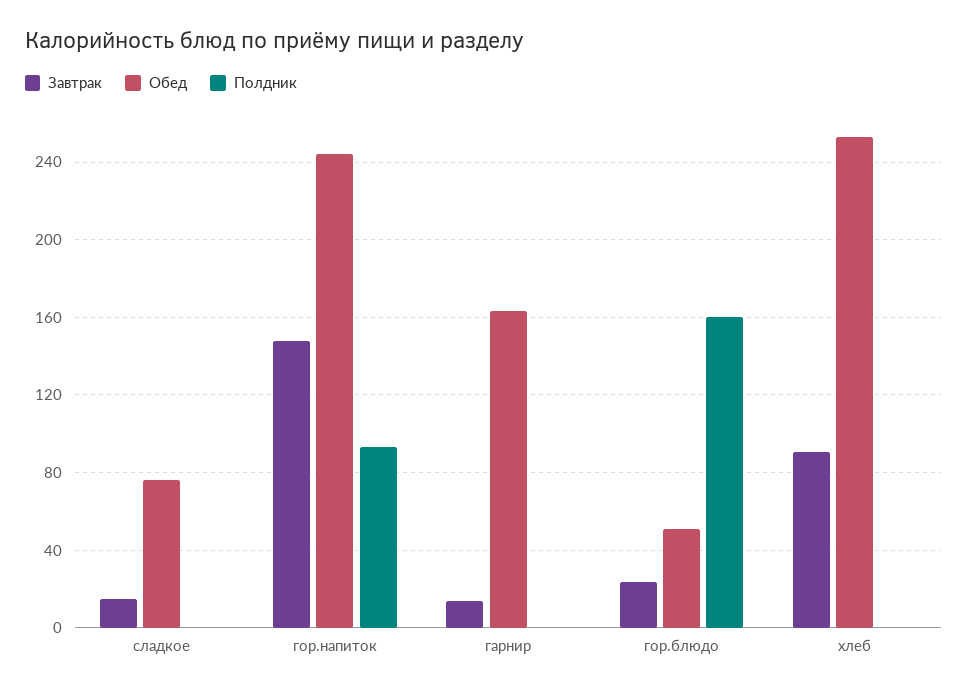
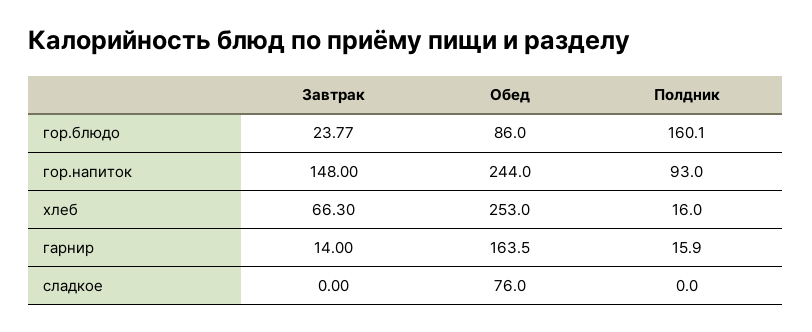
Завтрак, сладкое: 15 -> 0
Полдник, гарнир: 0 -> 15.9
Обед, гор.блюдо: 50 -> 86
Завтрак, хлеб: 90 -> 66.3
Полдник, хлеб: 0 -> 16

